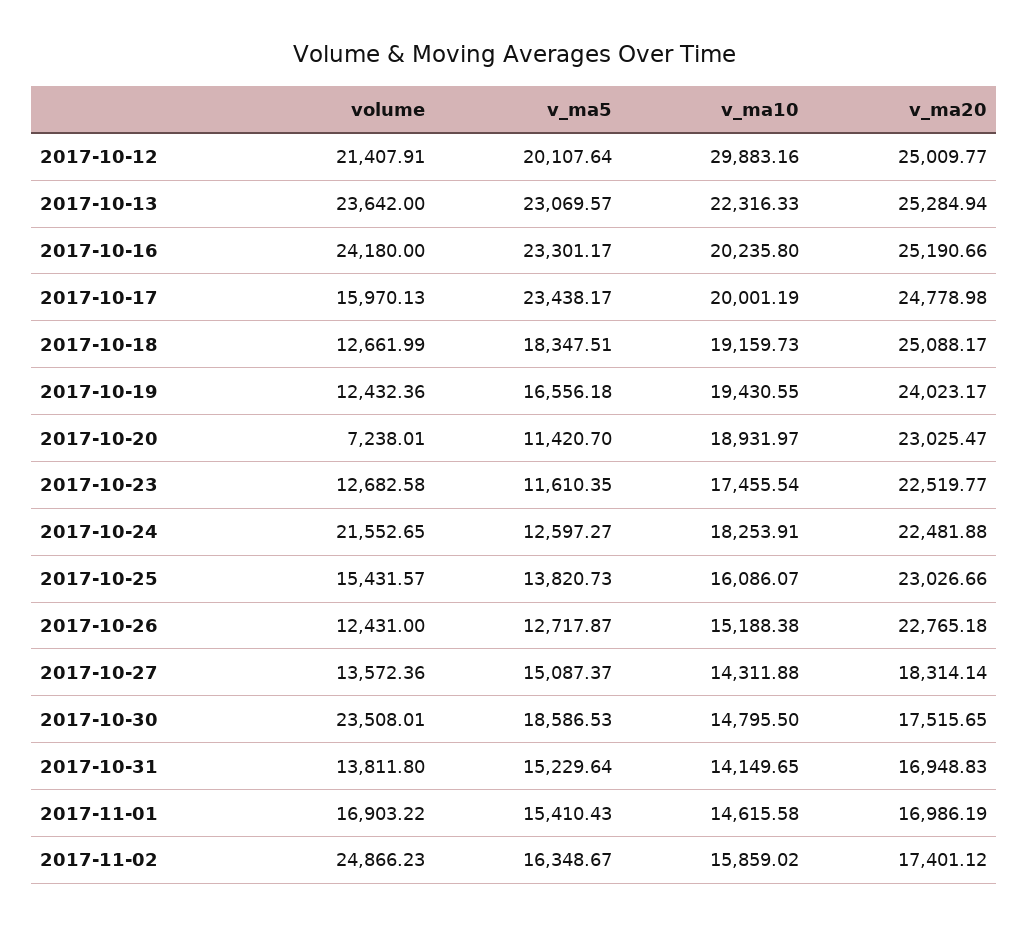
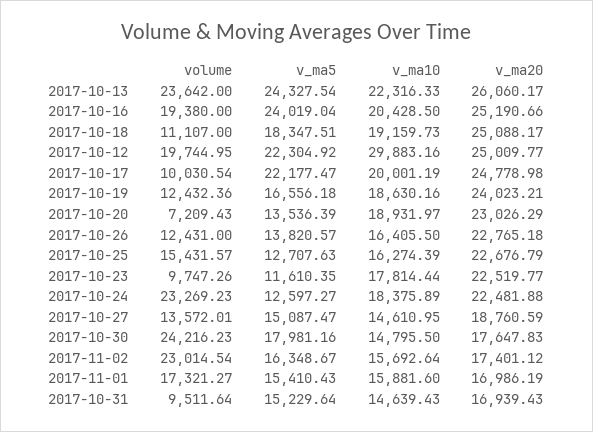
volume, 2017-10-12: 21407.91 -> 19744.95
v_ma5, 2017-10-12: 20107.64 -> 22304.92
v_ma5, 2017-10-13: 23069.57 -> 24327.54
v_ma20, 2017-10-13: 25284.94 -> 26060.17
volume, 2017-10-16: 24180 -> 19380
v_ma5, 2017-10-16: 23301.17 -> 24019.04
v_ma10, 2017-10-16: 20235.8 -> 20428.5
volume, 2017-10-17: 15970.13 -> 10030.54
v_ma5, 2017-10-17: 23438.17 -> 22177.47
volume, 2017-10-18: 12661.99 -> 11107
v_ma10, 2017-10-19: 19430.55 -> 18630.16
v_ma20, 2017-10-19: 24023.17 -> 24023.21
volume, 2017-10-20: 7238.01 -> 7209.43
v_ma5, 2017-10-20: 11420.7 -> 13536.39
v_ma20, 2017-10-20: 23025.47 -> 23026.29
volume, 2017-10-23: 12682.58 -> 9747.26
v_ma10, 2017-10-23: 17455.54 -> 17814.44
volume, 2017-10-24: 21552.65 -> 23269.23
v_ma10, 2017-10-24: 18253.91 -> 18375.89
v_ma5, 2017-10-25: 13820.73 -> 12707.63
v_ma10, 2017-10-25: 16086.07 -> 16274.39
v_ma20, 2017-10-25: 23026.66 -> 22676.79
v_ma5, 2017-10-26: 12717.87 -> 13820.57
v_ma10, 2017-10-26: 15188.38 -> 16405.5
volume, 2017-10-27: 13572.36 -> 13572.01
v_ma5, 2017-10-27: 15087.37 -> 15087.47
v_ma10, 2017-10-27: 14311.88 -> 14610.95
v_ma20, 2017-10-27: 18314.14 -> 18760.59
volume, 2017-10-30: 23508.01 -> 24216.23
v_ma5, 2017-10-30: 18586.53 -> 17981.16
v_ma20, 2017-10-30: 17515.65 -> 17647.83
volume, 2017-10-31: 13811.8 -> 9511.64
v_ma10, 2017-10-31: 14149.65 -> 14639.43
v_ma20, 2017-10-31: 16948.83 -> 16939.43
volume, 2017-11-01: 16903.22 -> 17321.27
v_ma10, 2017-11-01: 14615.58 -> 15881.6
volume, 2017-11-02: 24866.23 -> 23014.54
v_ma10, 2017-11-02: 15859.02 -> 15692.64

